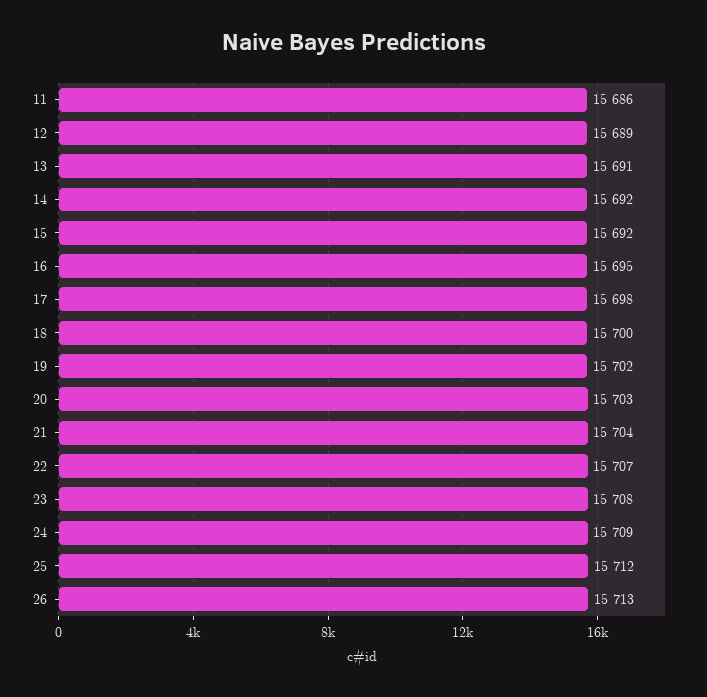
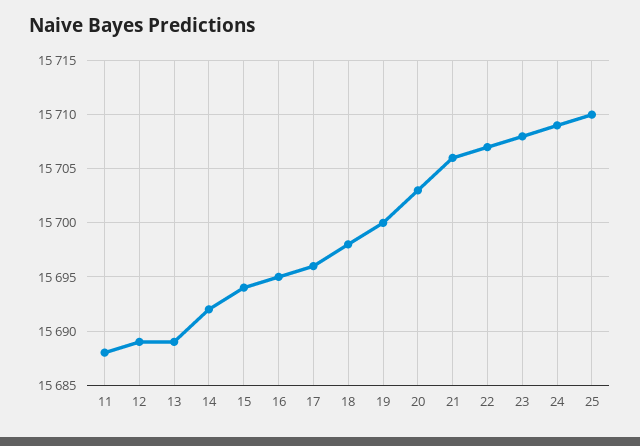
11: 15686 -> 15688
13: 15691 -> 15689
15: 15692 -> 15694
17: 15698 -> 15696
18: 15700 -> 15698
19: 15702 -> 15700
21: 15704 -> 15706
25: 15712 -> 15710
26: 15713 -> none

